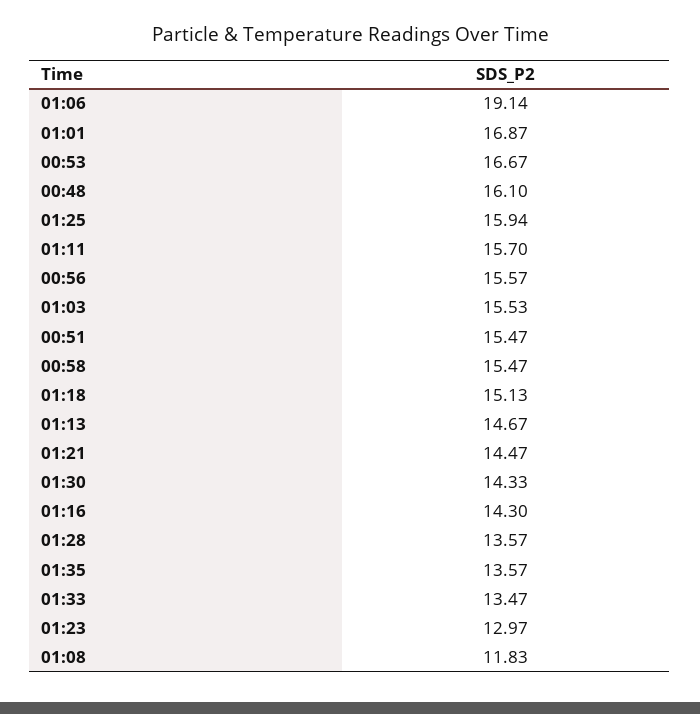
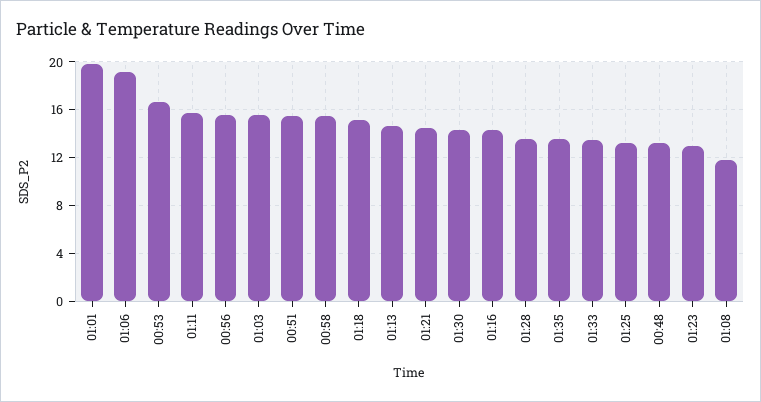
01:01: 16.87 -> 20
00:48: 16.1 -> 13
01:25: 15.94 -> 13

